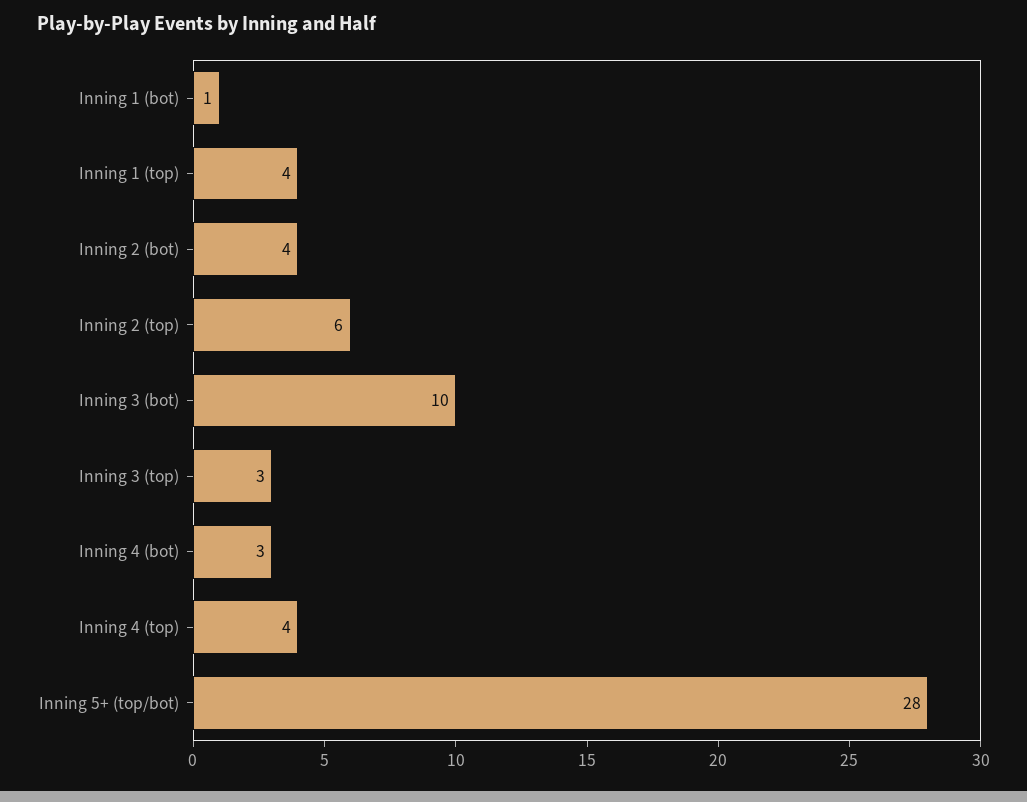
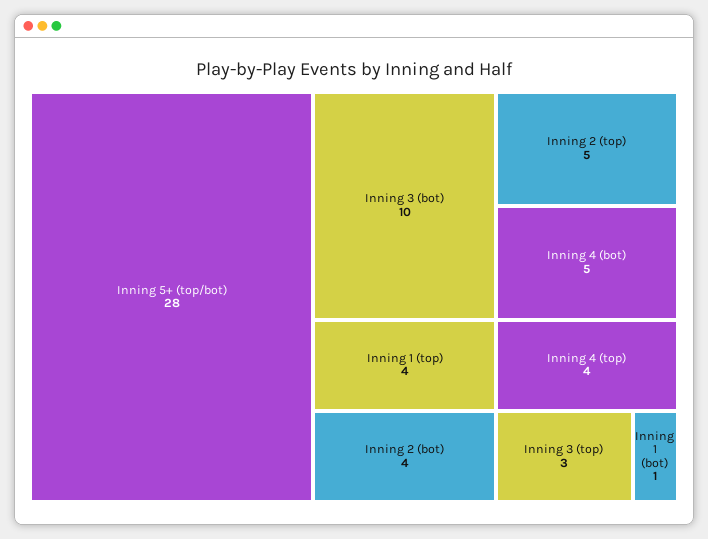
Inning 2 (top): 6 -> 5
Inning 4 (bot): 3 -> 5

